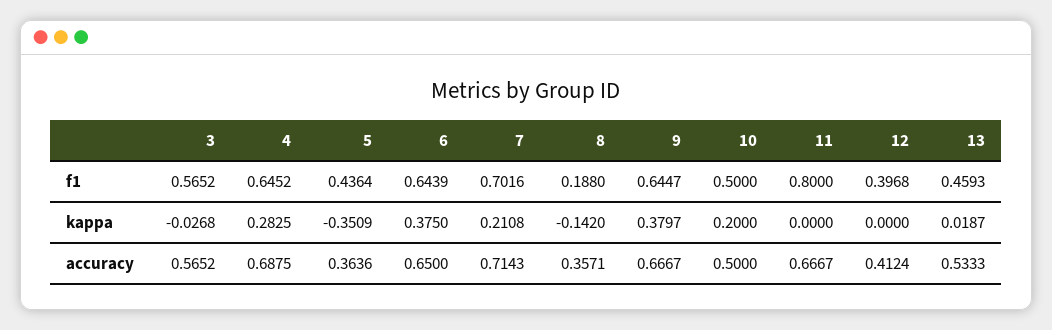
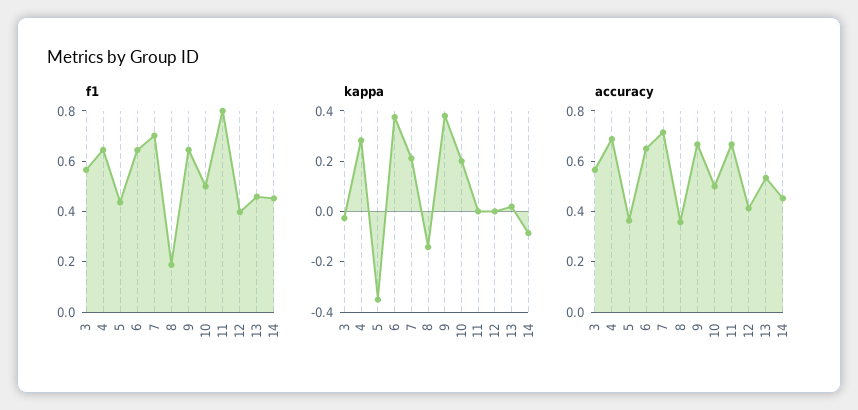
f1, 14: none -> 0.45
kappa, 14: none -> -0.1
accuracy, 14: none -> 0.45

